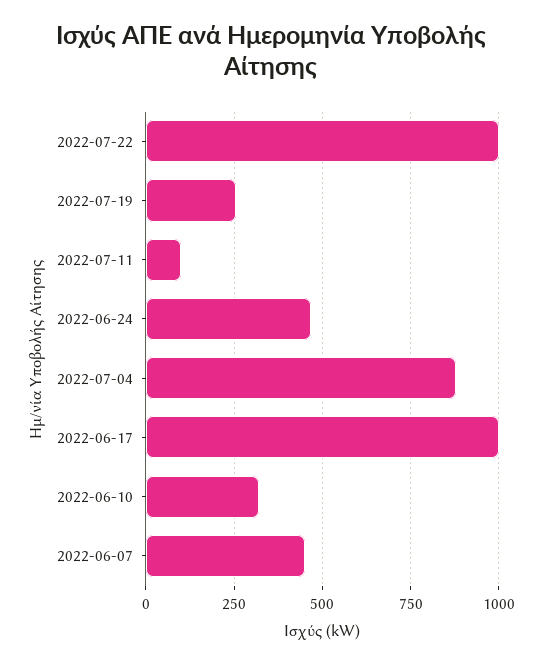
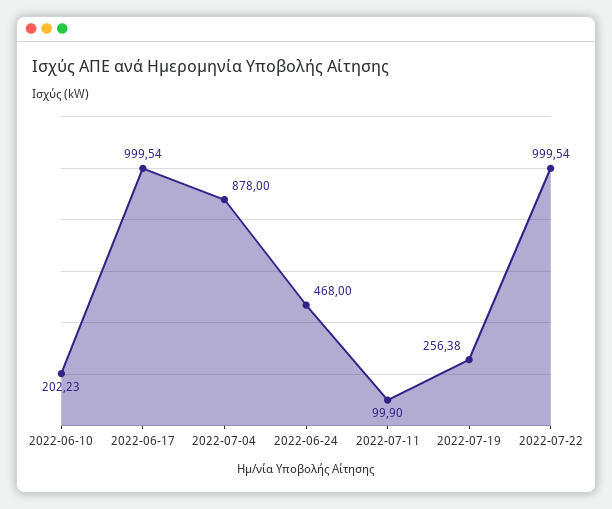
2022-06-10: 325 -> 202.23
2022-06-07: 450 -> none

